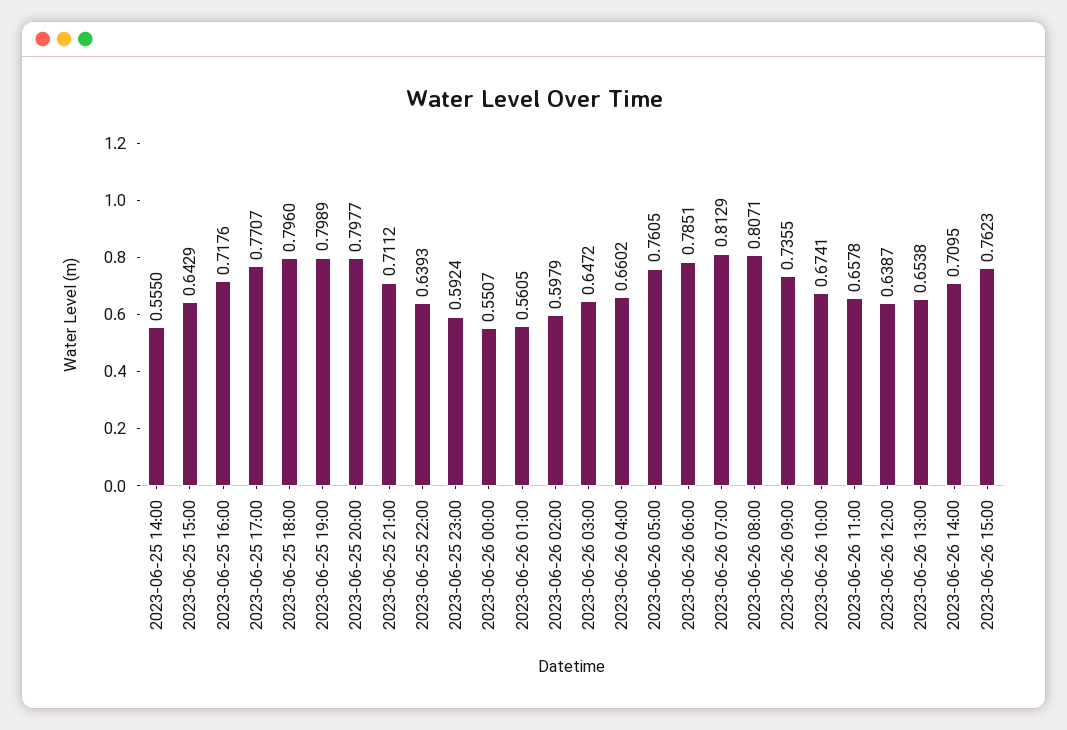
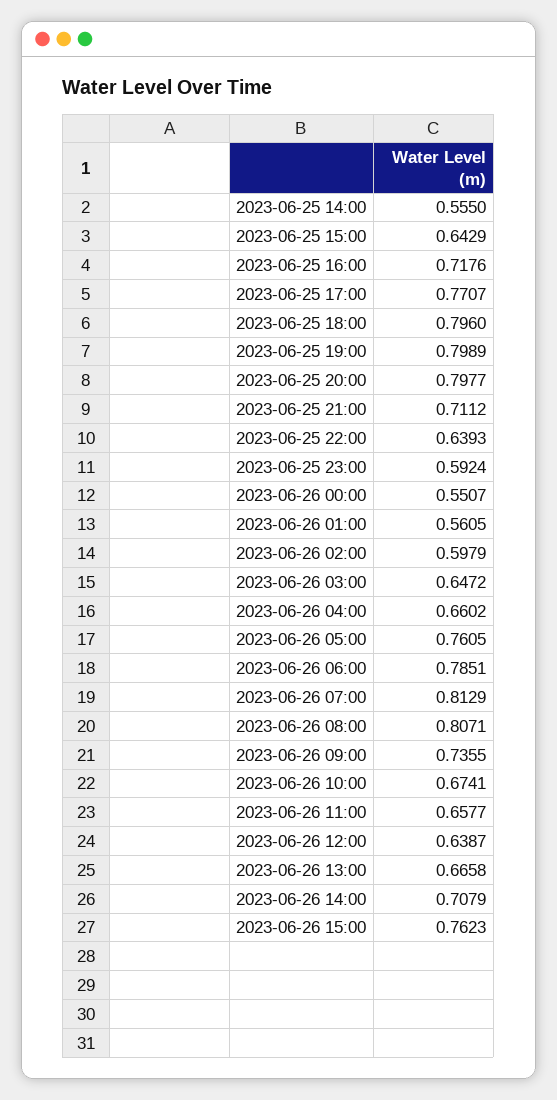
2023-06-26 11:00: 0.6578 -> 0.6577
2023-06-26 13:00: 0.6538 -> 0.6658
2023-06-26 14:00: 0.7095 -> 0.7079

